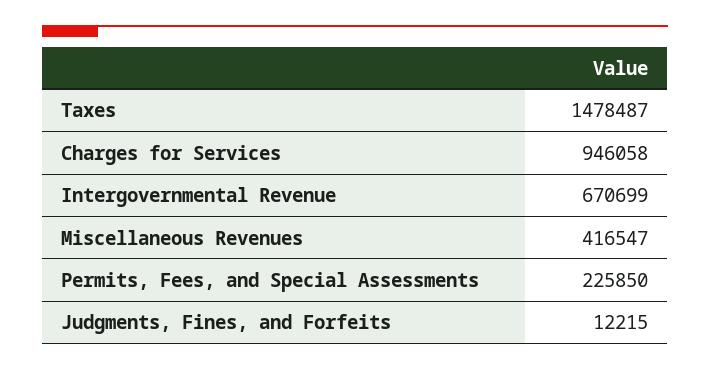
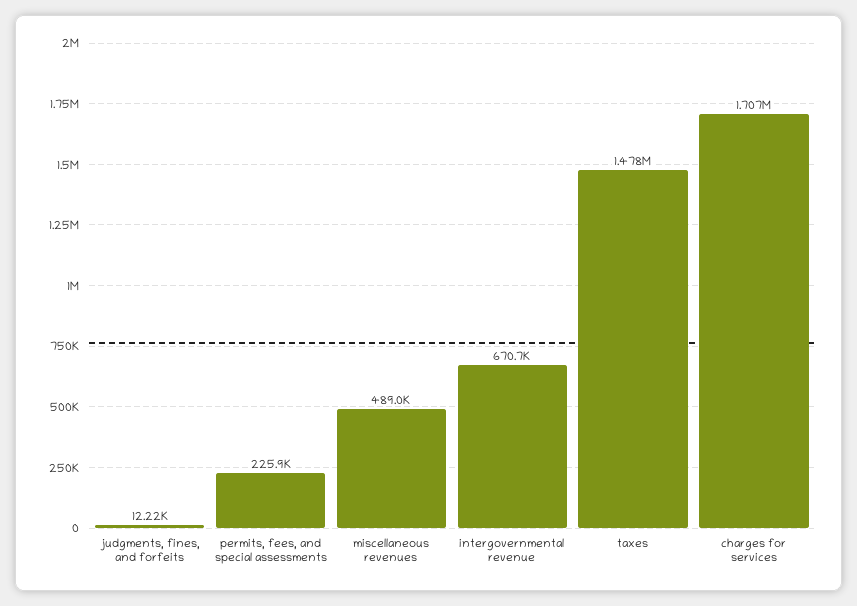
Charges for Services: 946058 -> 1707000
Miscellaneous Revenues: 416547 -> 489000

